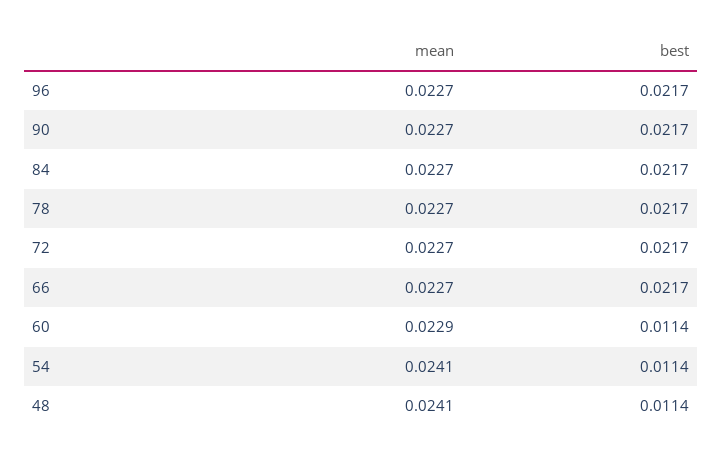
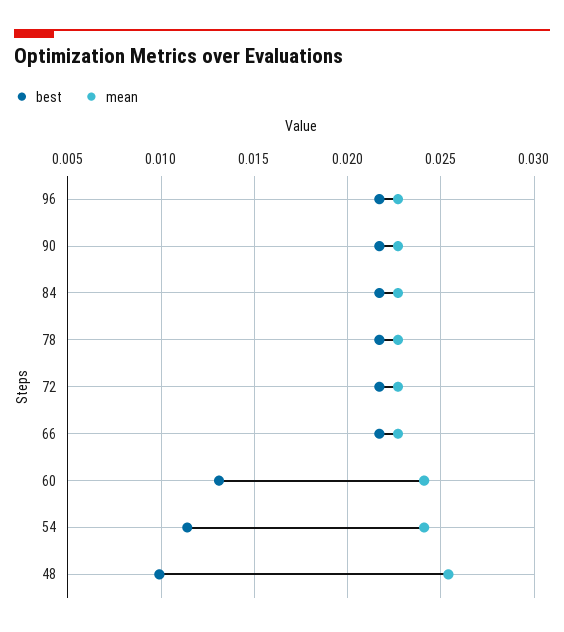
mean, 60: 0.0229 -> 0.024
best, 60: 0.0114 -> 0.013
mean, 48: 0.0241 -> 0.0255
best, 48: 0.0114 -> 0.01

